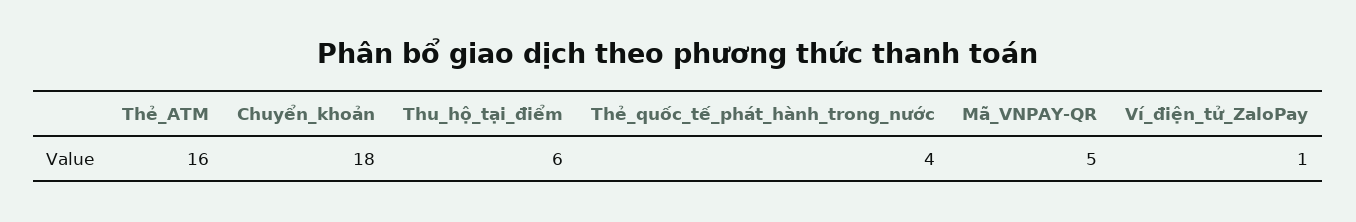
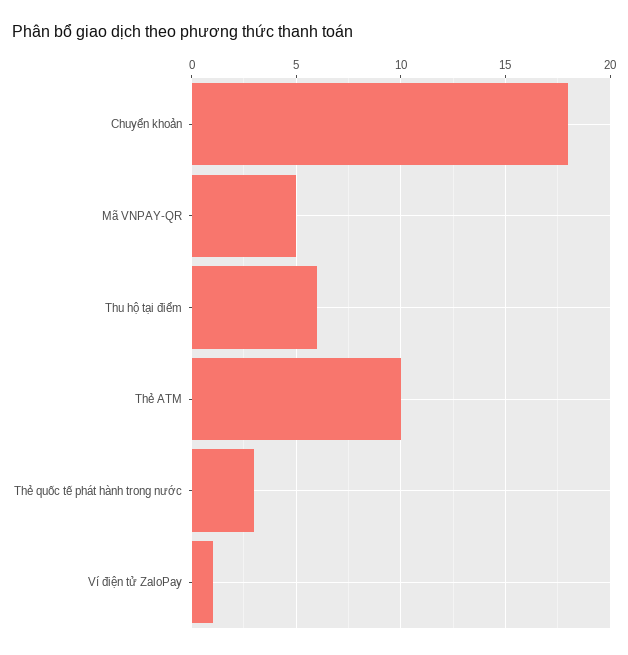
Thẻ_ATM: 16 -> 10
Thẻ_quốc_tế_phát_hành_trong_nước: 4 -> 3

